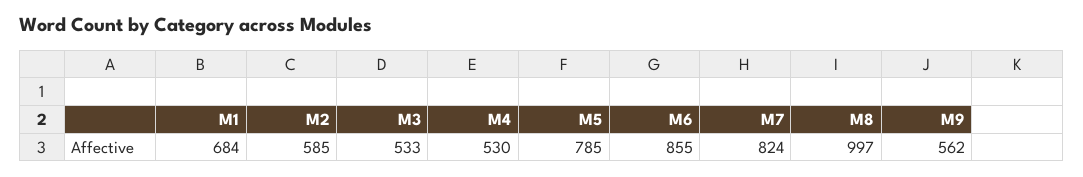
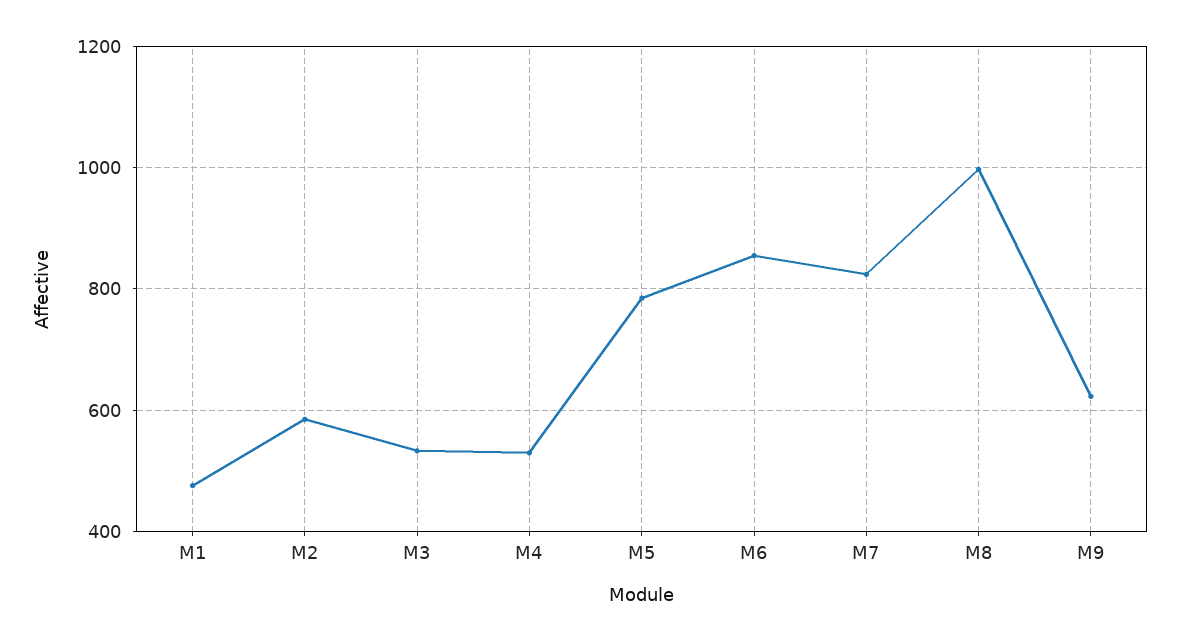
M1: 684 -> 480
M9: 562 -> 620

